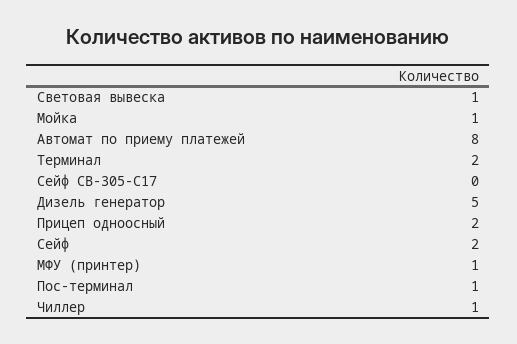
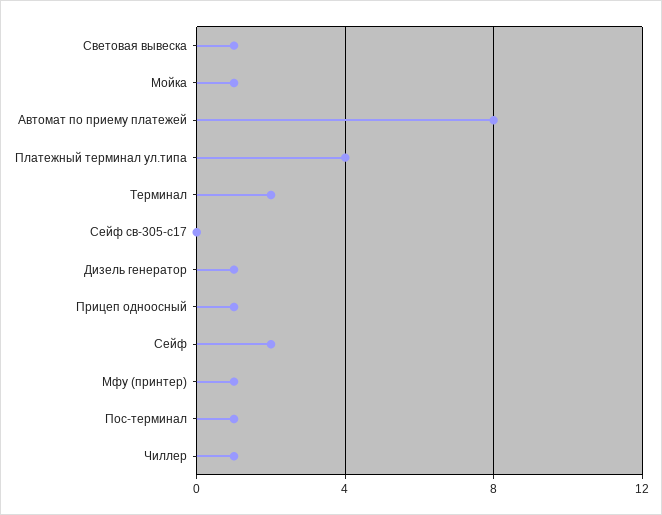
Дизель генератор: 5 -> 1
Прицеп одноосный: 2 -> 1
Платежный терминал ул.типа: none -> 4

